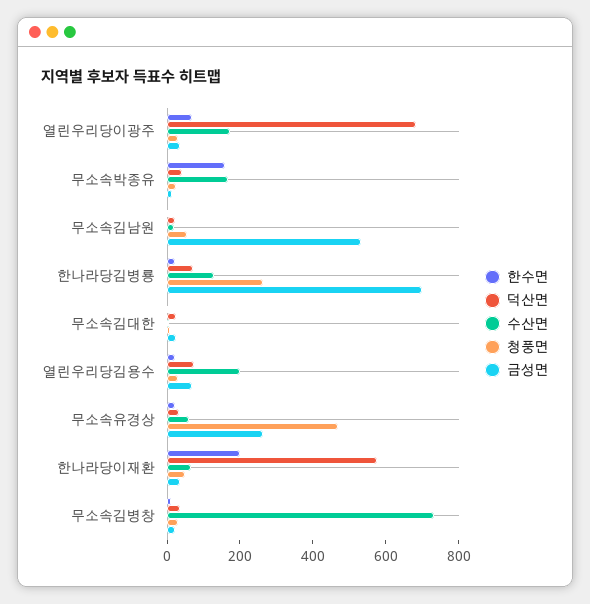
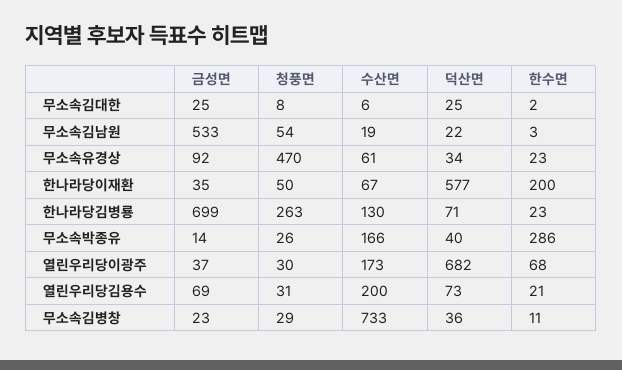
한수면, 무소속박종유: 150 -> 286
금성면, 무소속유경상: 250 -> 92

